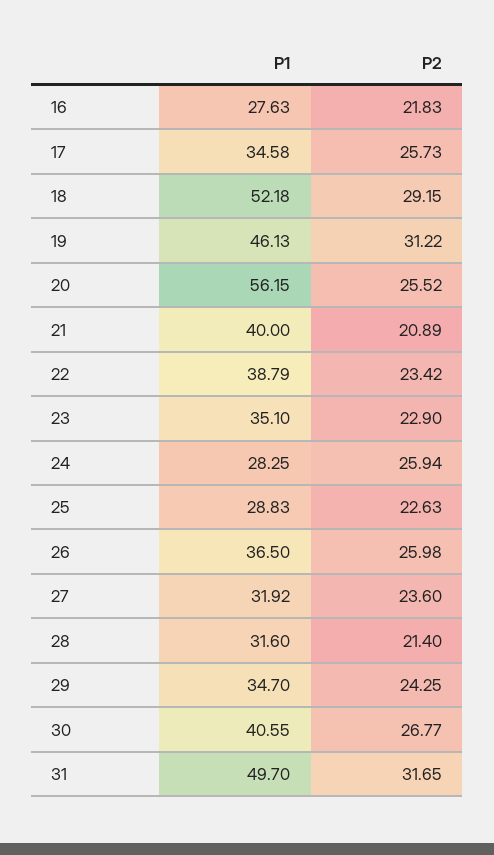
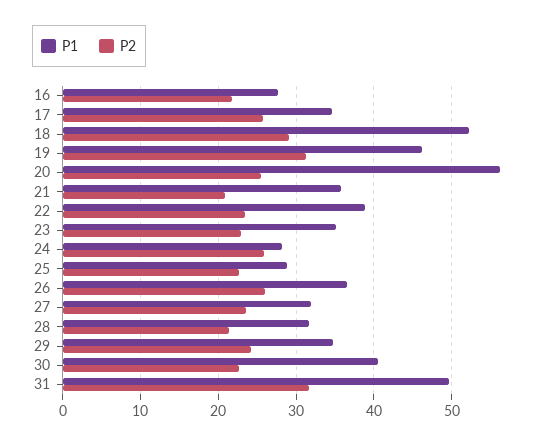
P1, 21: 40 -> 36
P2, 30: 26.77 -> 23

